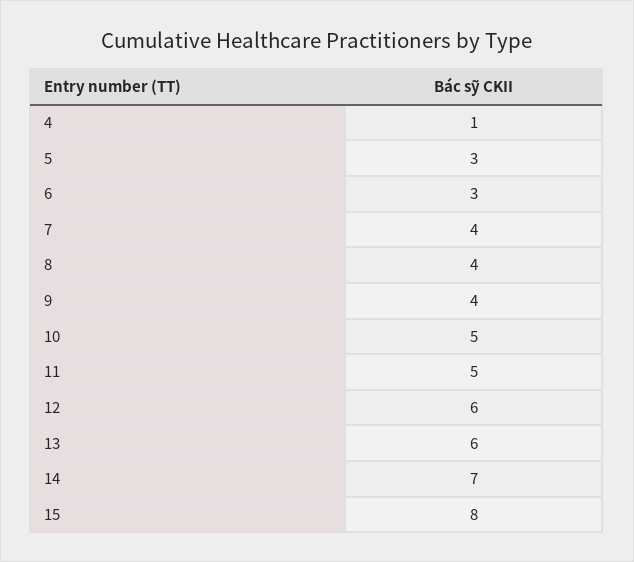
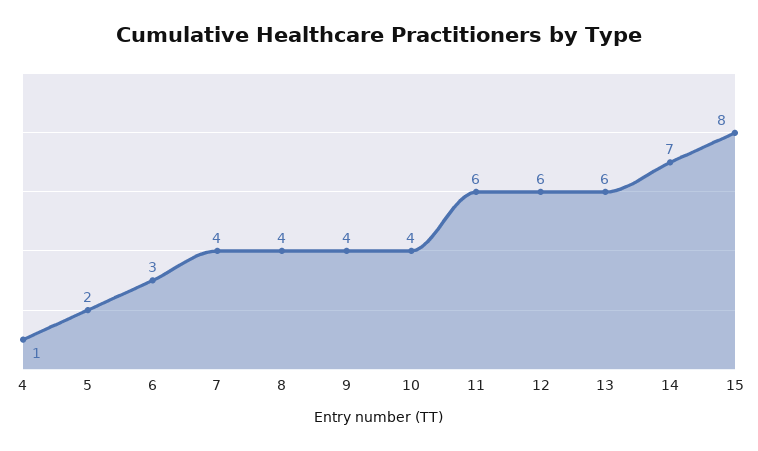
5: 3 -> 2
10: 5 -> 4
11: 5 -> 6

